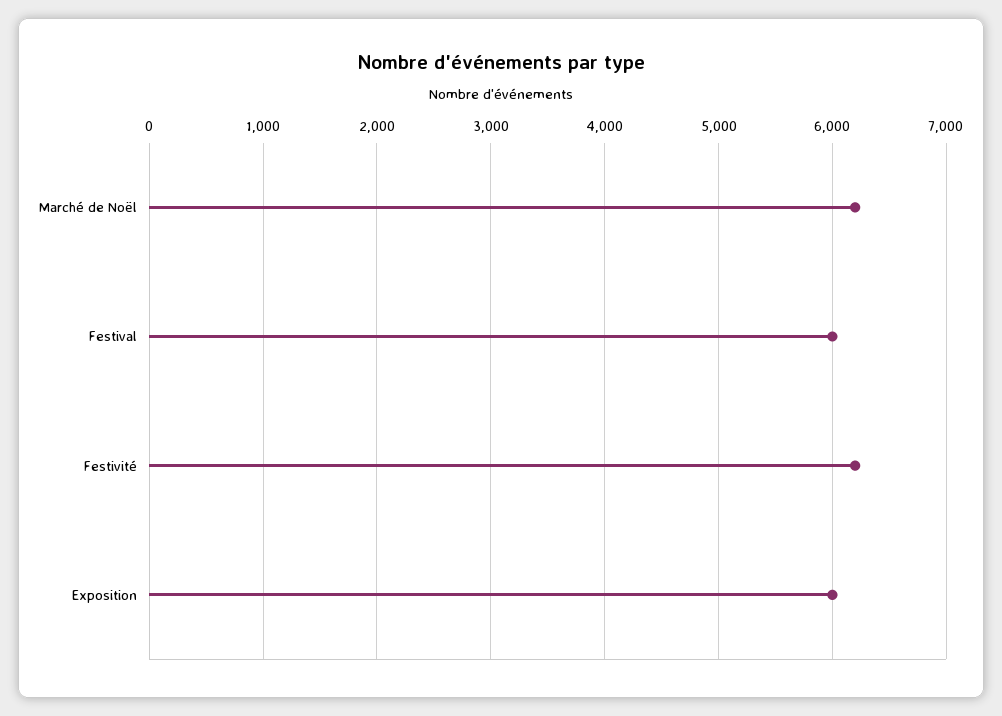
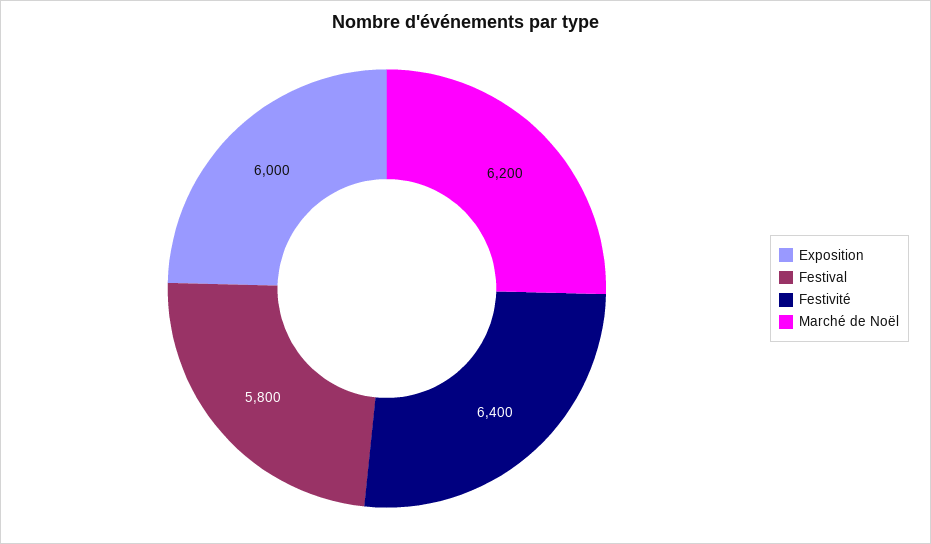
Festival: 6000 -> 5800
Festivité: 6200 -> 6400

